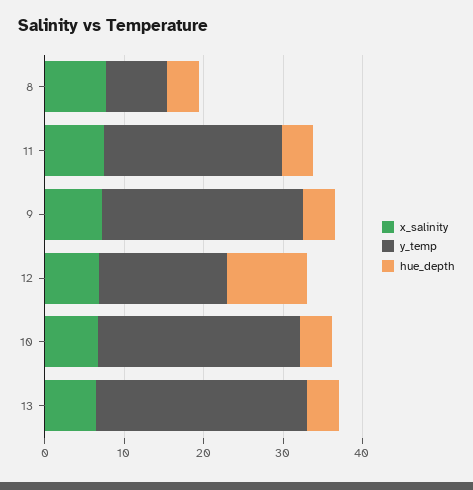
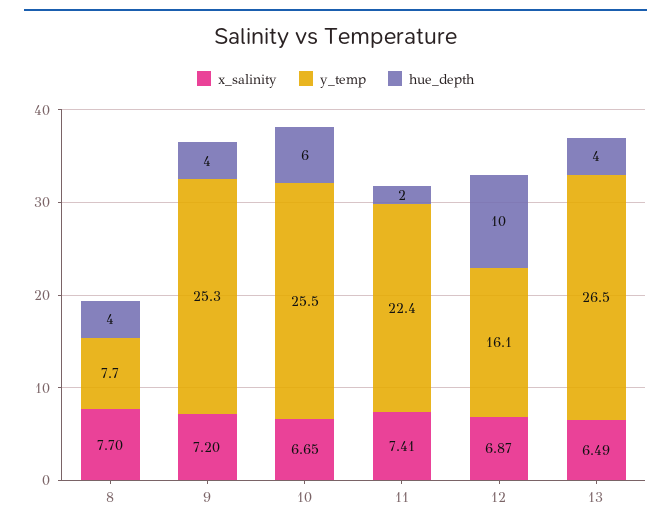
hue_depth, 11: 4 -> 2
hue_depth, 10: 4 -> 6

